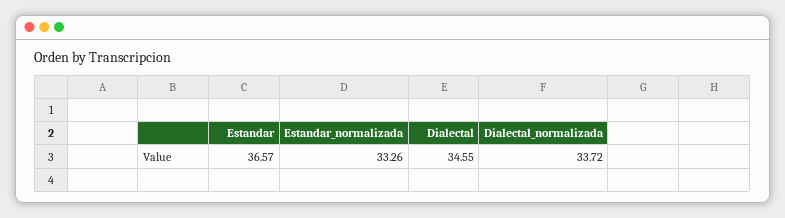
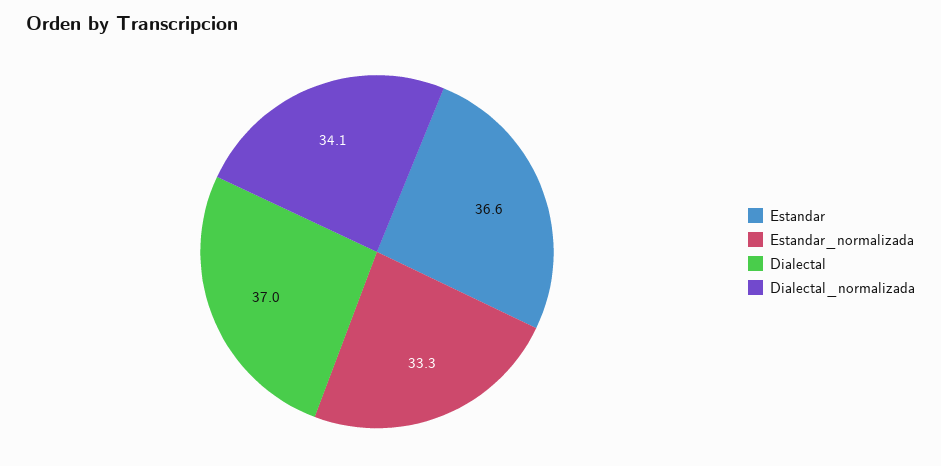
Dialectal: 34.55 -> 37
Dialectal_normalizada: 33.72 -> 34.1

